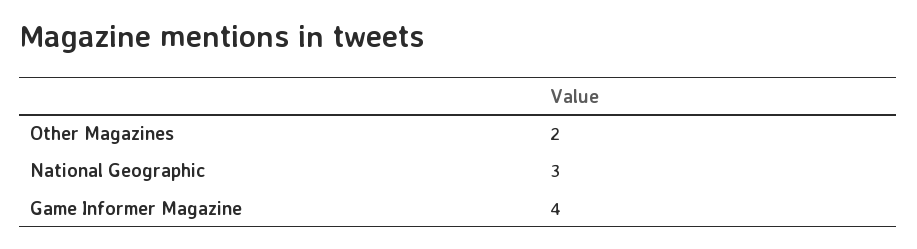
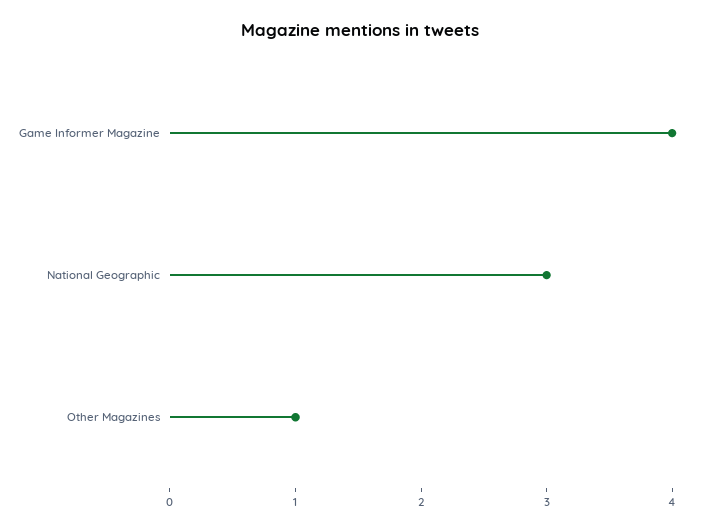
Other Magazines: 2 -> 1

